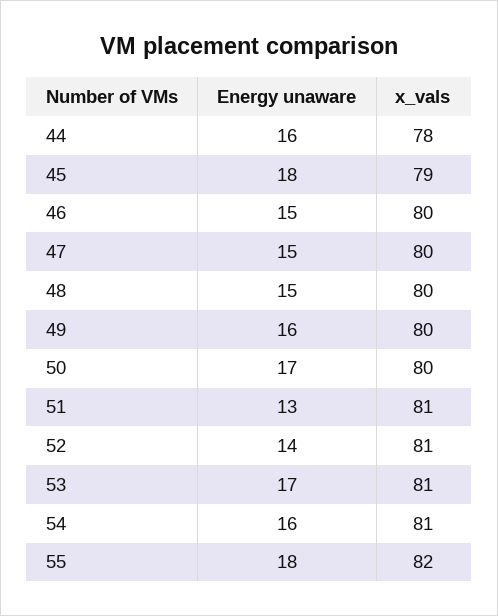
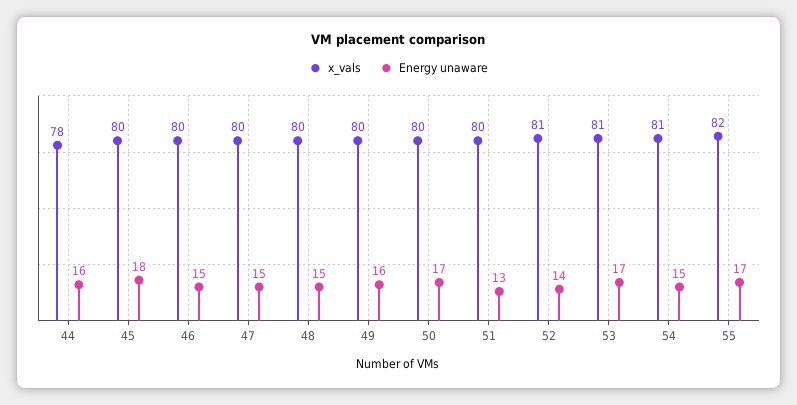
x_vals, 45: 79 -> 80
x_vals, 51: 81 -> 80
Energy unaware, 54: 16 -> 15
Energy unaware, 55: 18 -> 17

